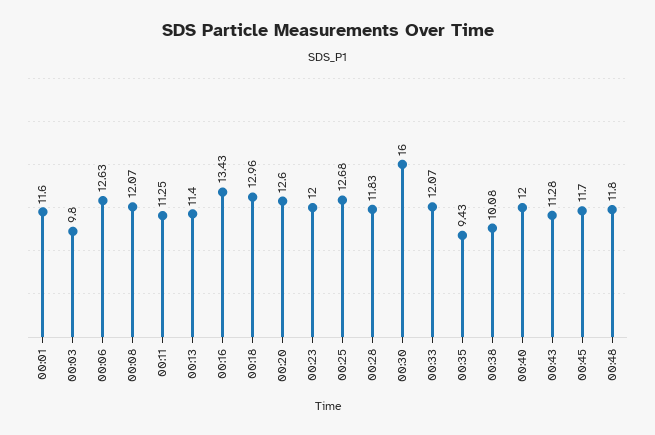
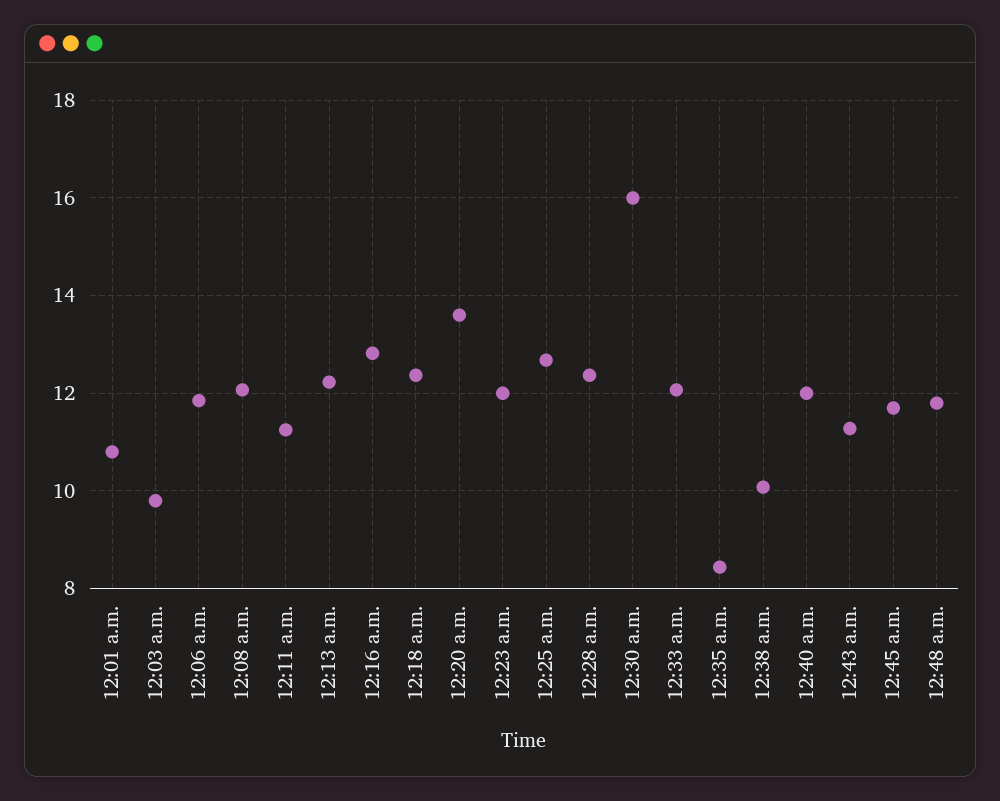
00:01: 11.6 -> 10.8
00:06: 12.63 -> 11.8
00:13: 11.4 -> 12.2
00:16: 13.43 -> 12.8
00:18: 12.96 -> 12.4
00:20: 12.6 -> 13.6
00:28: 11.83 -> 12.4
00:35: 9.43 -> 8.4

